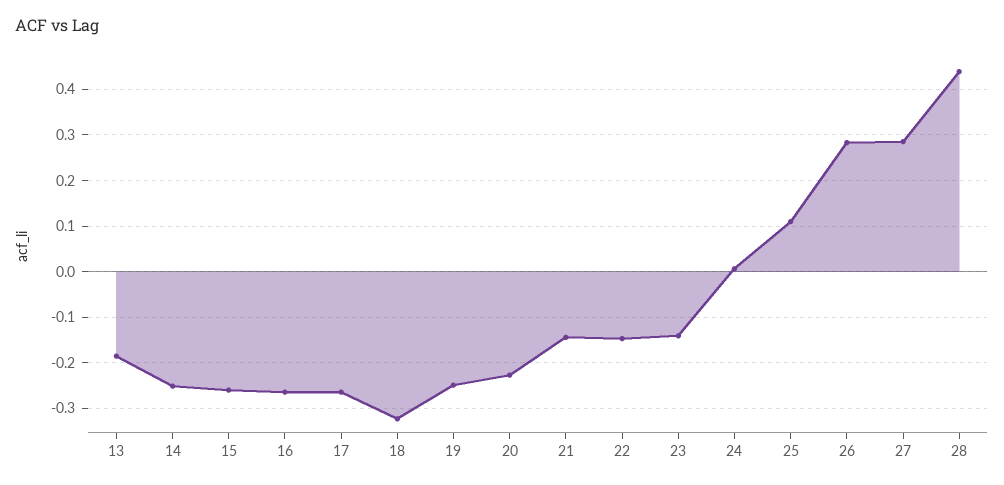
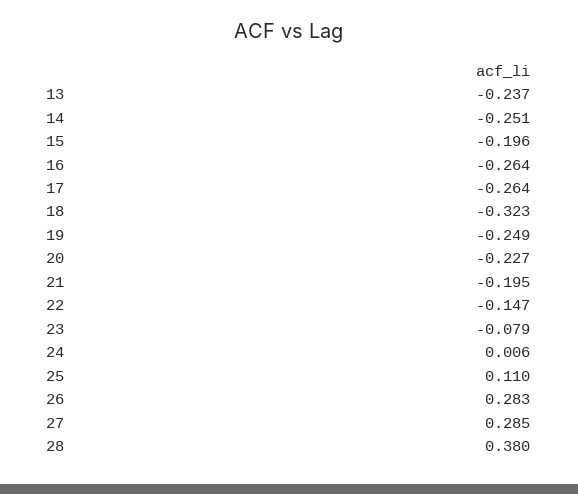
13: -0.18 -> -0.237
15: -0.26 -> -0.196
21: -0.14 -> -0.195
23: -0.14 -> -0.079
28: 0.44 -> 0.38

